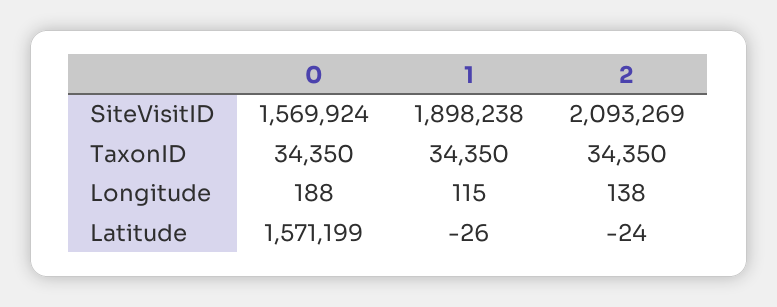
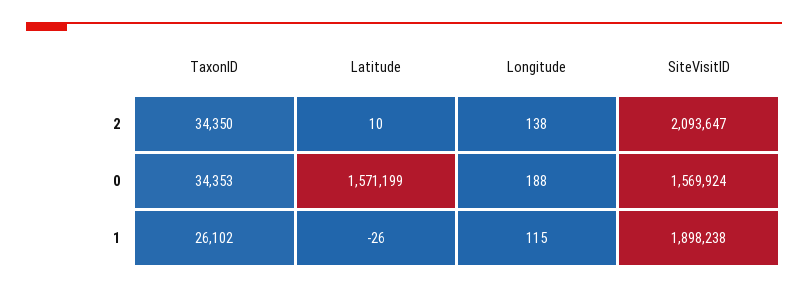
2, SiteVisitID: 2093269 -> 2093647
0, TaxonID: 34350 -> 34353
1, TaxonID: 34350 -> 26102
2, Latitude: -24 -> 10

